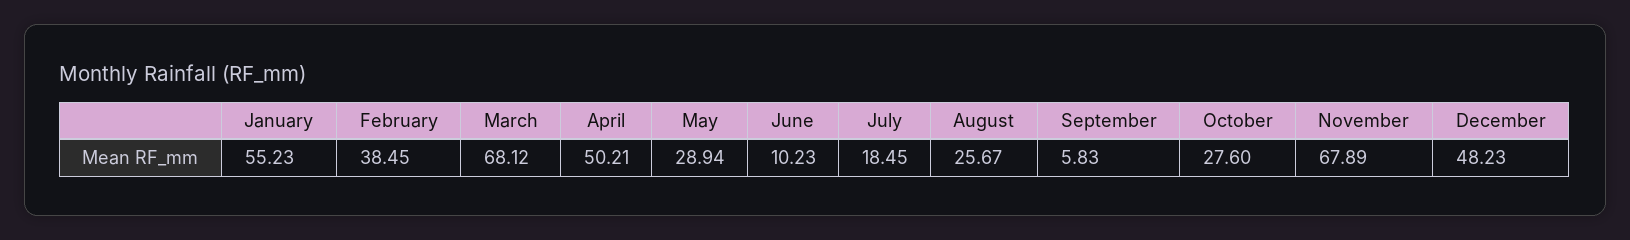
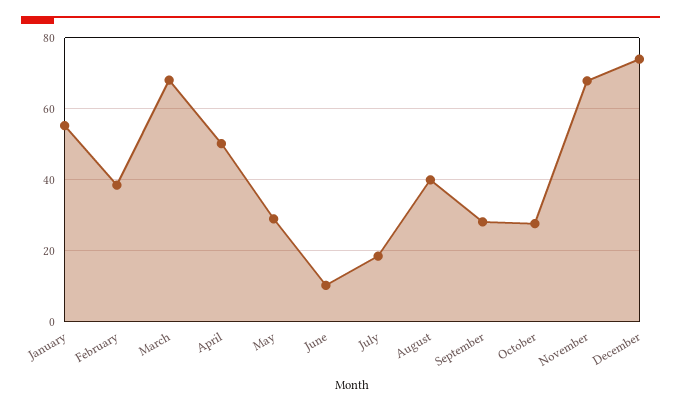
August: 25.67 -> 40
September: 5.83 -> 28
December: 48.23 -> 74

